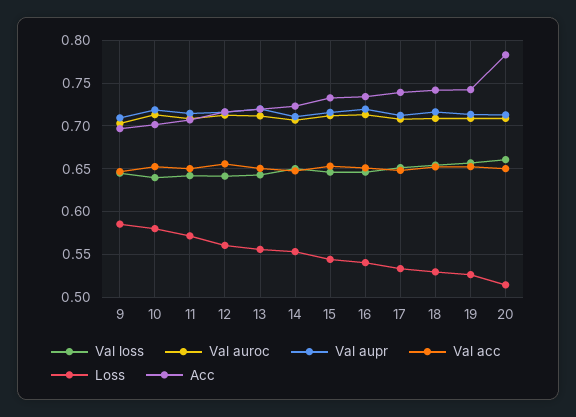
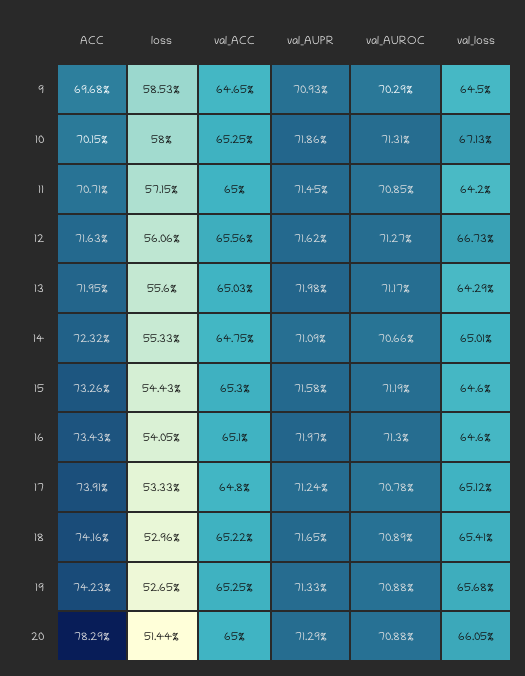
Val loss, 10: 0.64 -> 0.6713
Val loss, 12: 0.64 -> 0.6673

